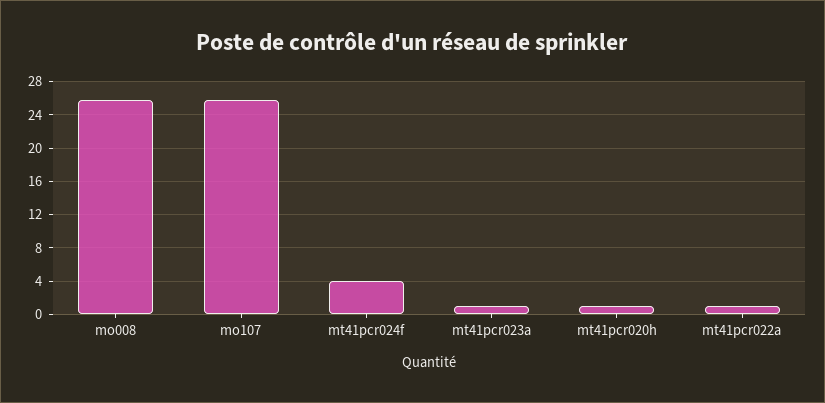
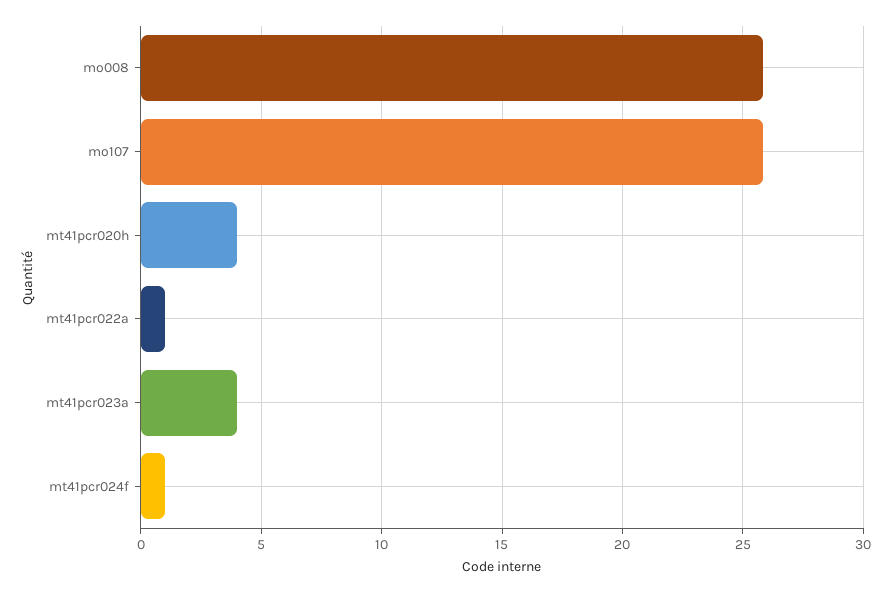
mt41pcr024f: 4 -> 1
mt41pcr023a: 1 -> 4
mt41pcr020h: 1 -> 4

